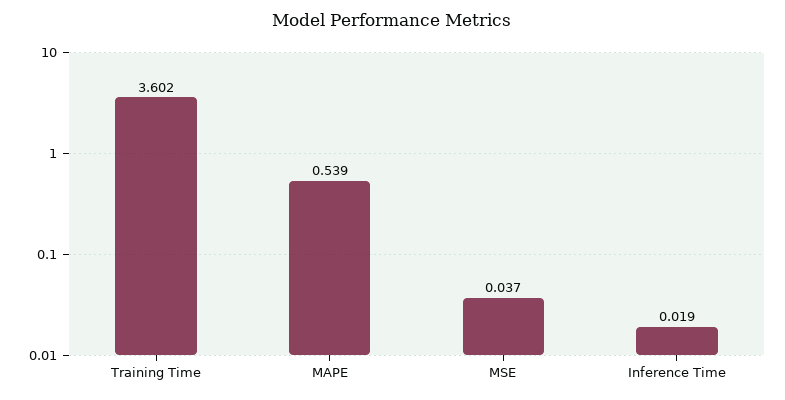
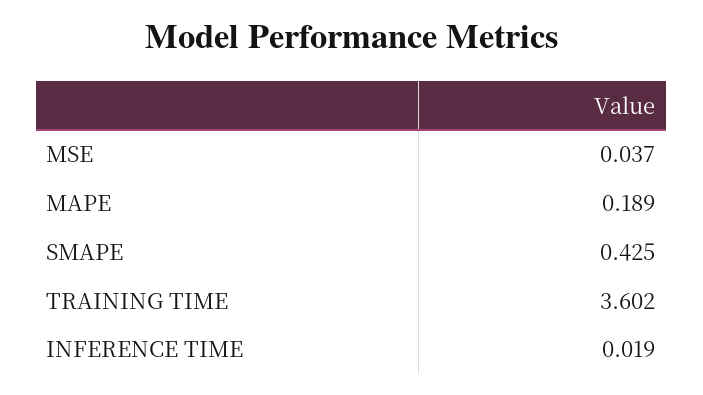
MAPE: 0.539 -> 0.189
SMAPE: none -> 0.425

